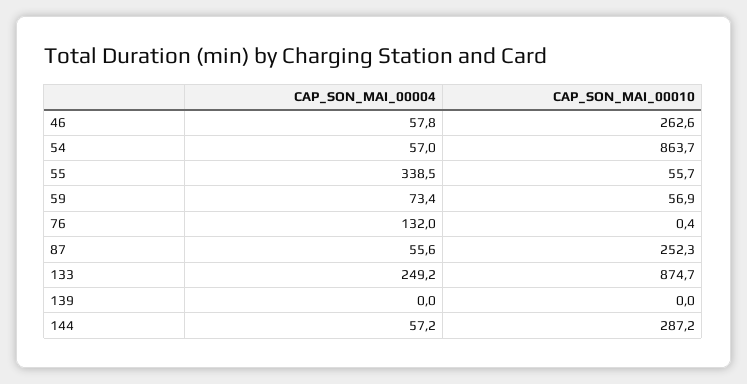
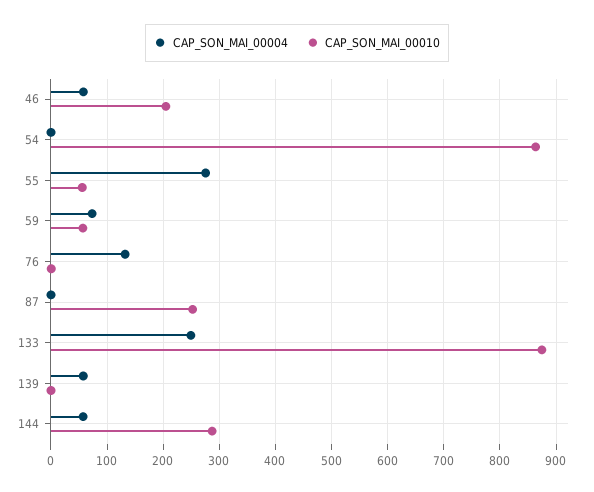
CAP_SON_MAI_00010, 46: 262.6 -> 200
CAP_SON_MAI_00004, 54: 57 -> 0
CAP_SON_MAI_00004, 55: 338.5 -> 280
CAP_SON_MAI_00004, 87: 55.6 -> 0
CAP_SON_MAI_00004, 139: 0 -> 60

